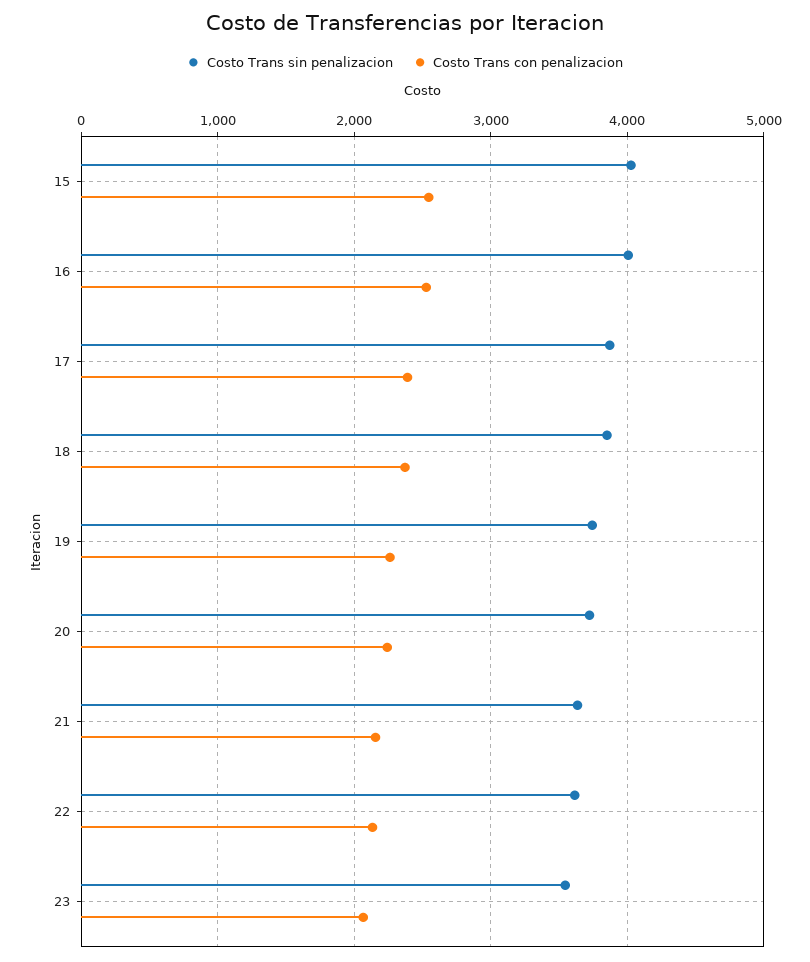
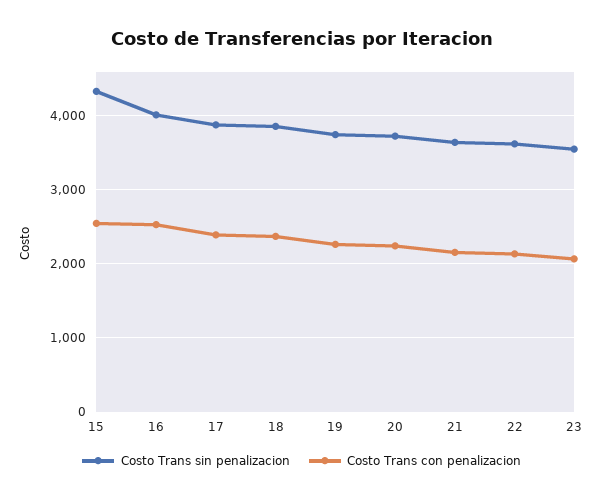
Costo Trans sin penalizacion, 15: 4000 -> 4300

